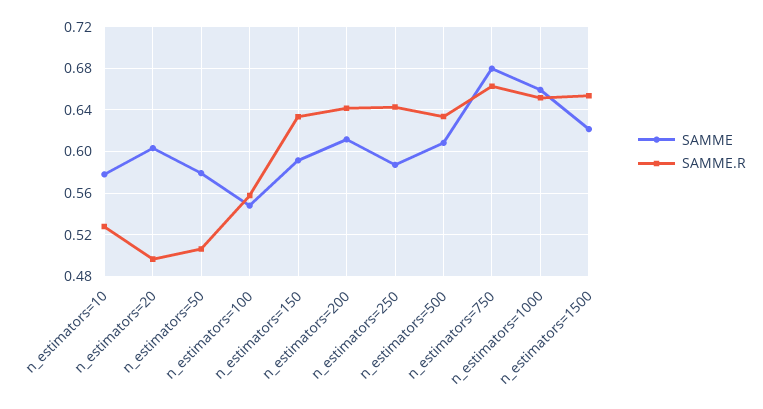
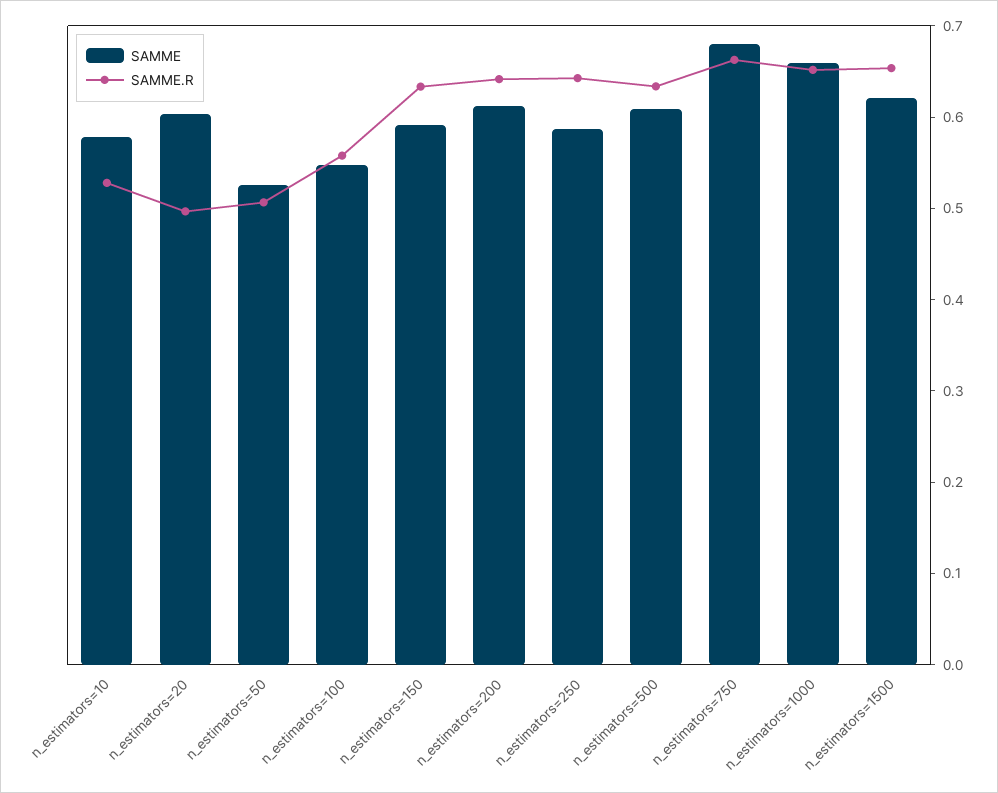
SAMME, n_estimators=50: 0.58 -> 0.52

